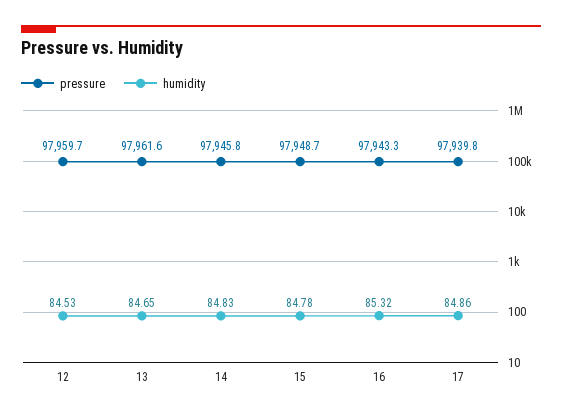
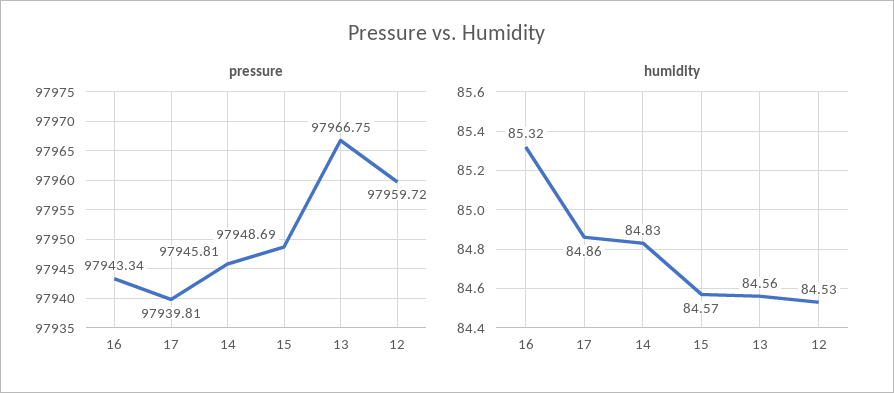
pressure, 13: 97961.6 -> 97966.75
humidity, 13: 84.65 -> 84.56
humidity, 15: 84.78 -> 84.57

